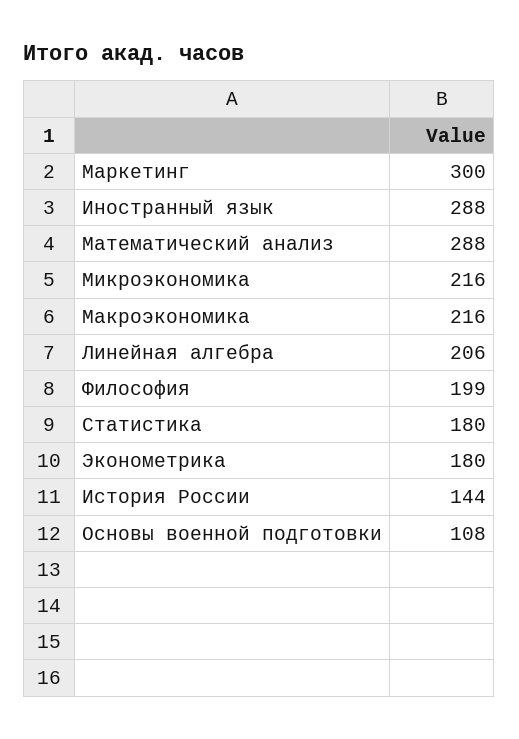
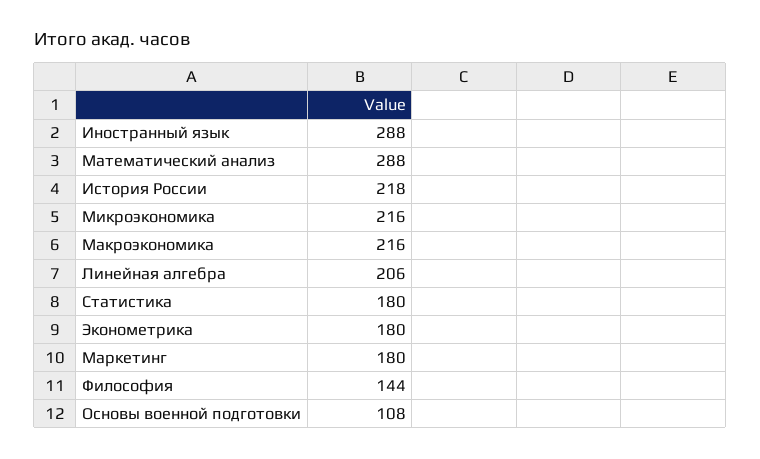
Маркетинг: 300 -> 180
Философия: 199 -> 144
История России: 144 -> 218

